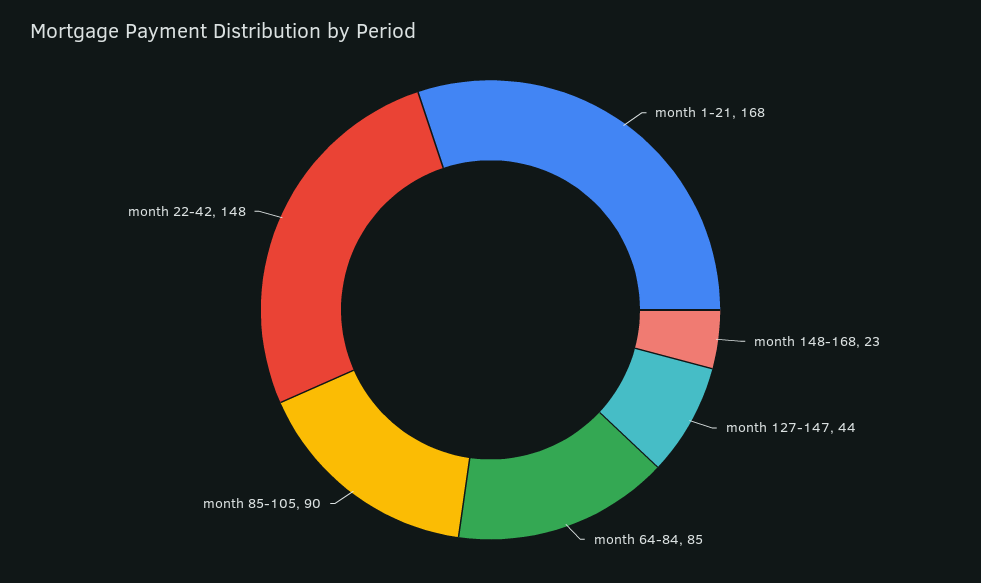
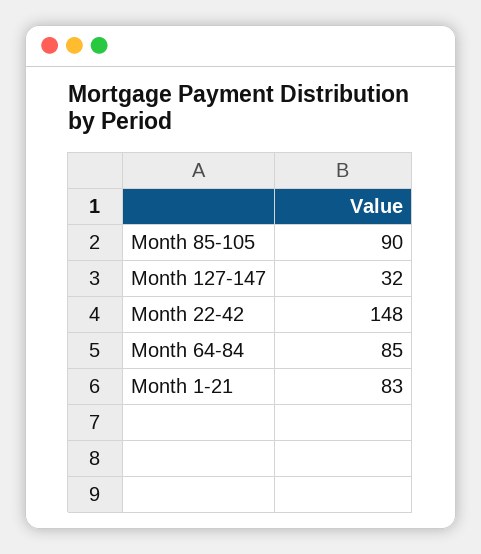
month 1-21: 168 -> 83
month 148-168: 23 -> none
month 127-147: 44 -> 32

